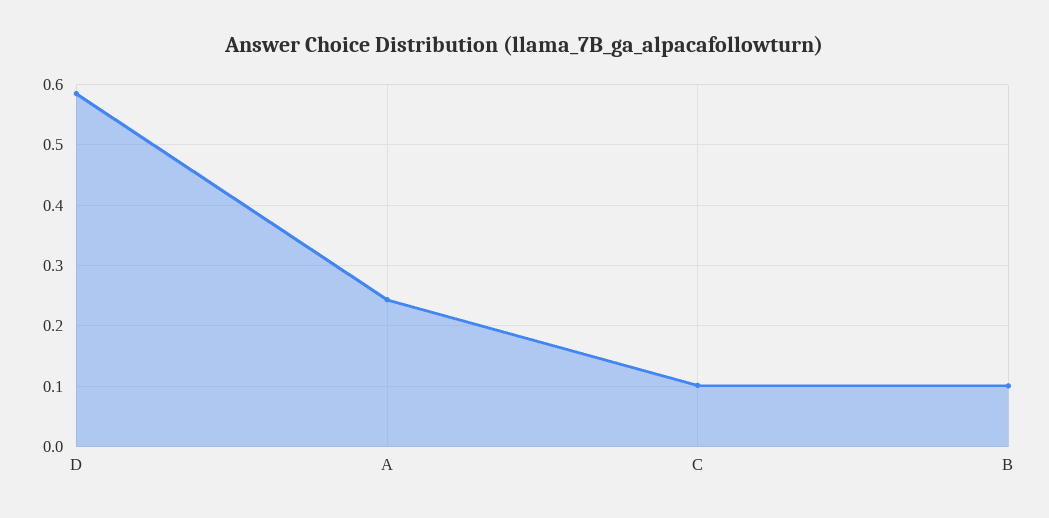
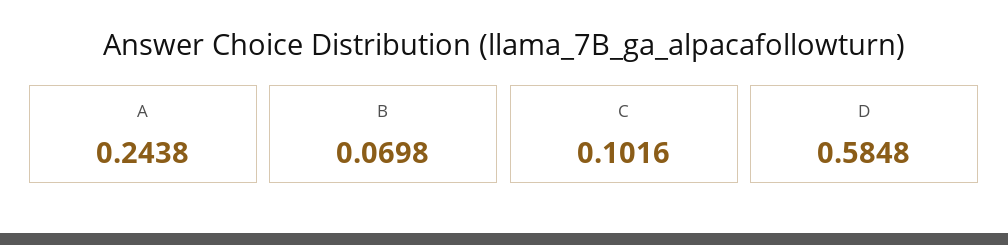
B: 0.1 -> 0.0698

